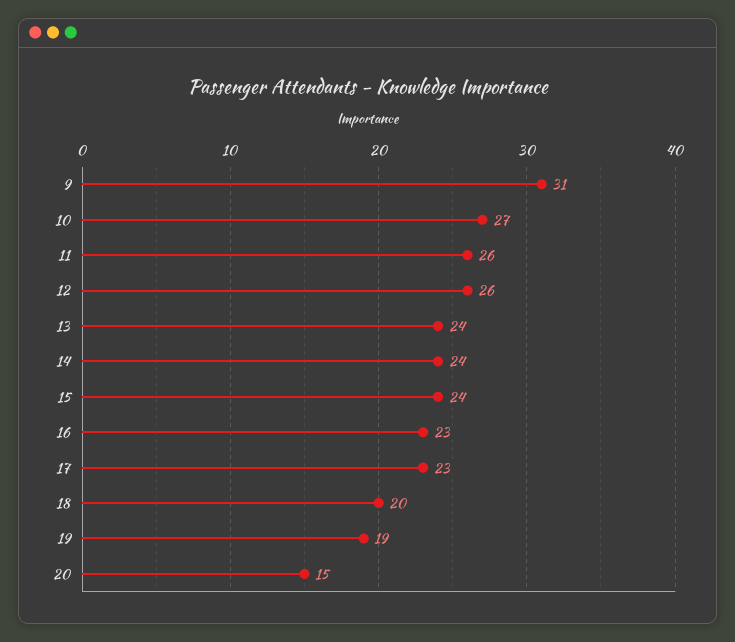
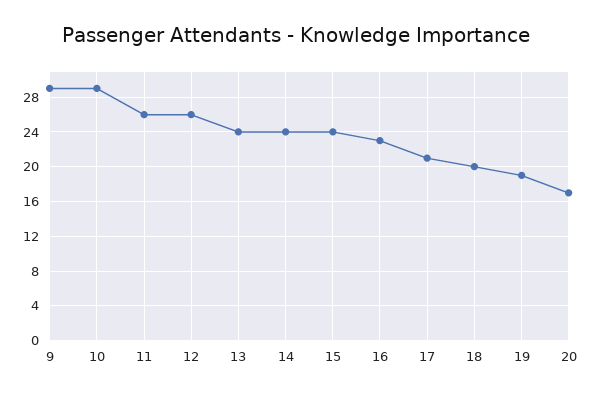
9: 31 -> 29
10: 27 -> 29
17: 23 -> 21
20: 15 -> 17

